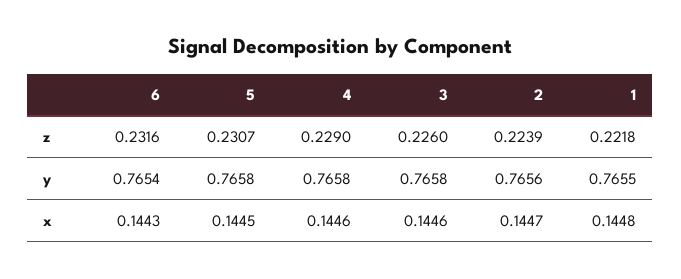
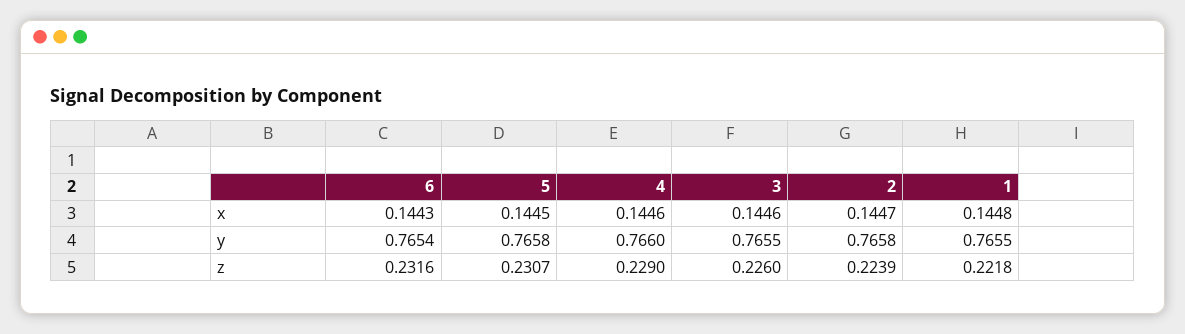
4, y: 0.7658 -> 0.766
3, y: 0.7658 -> 0.7655
2, y: 0.7656 -> 0.7658

